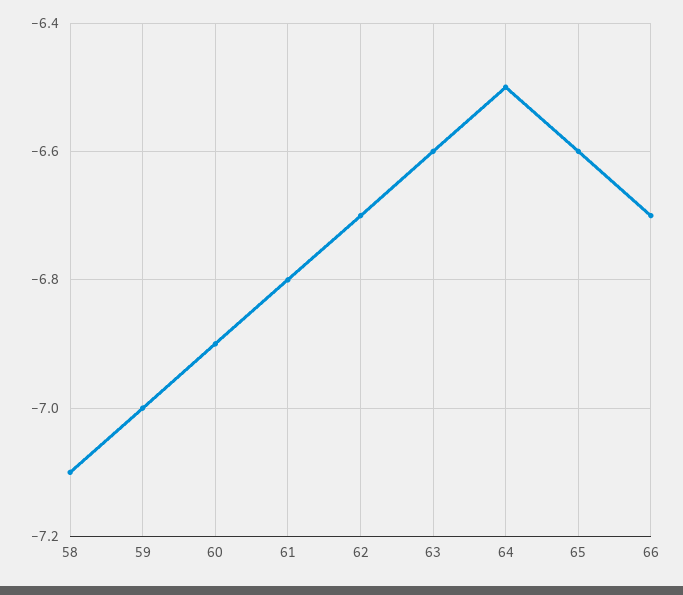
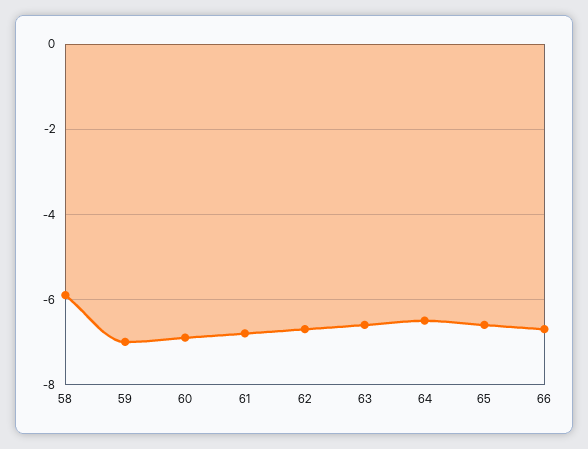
58: -7.1 -> -6

